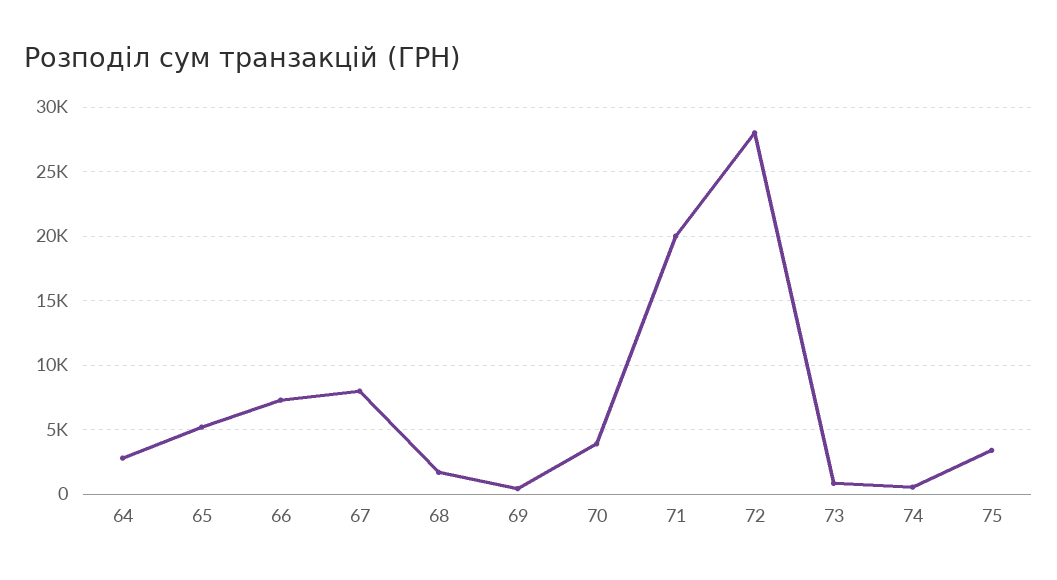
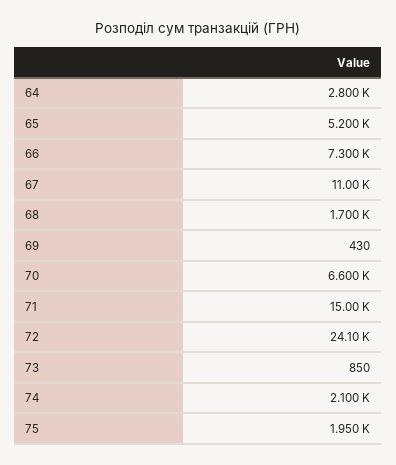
67: 8000 -> 11000
70: 4000 -> 6600
71: 20000 -> 15000
72: 28000 -> 24100
74: 500 -> 2100
75: 3500 -> 1950

